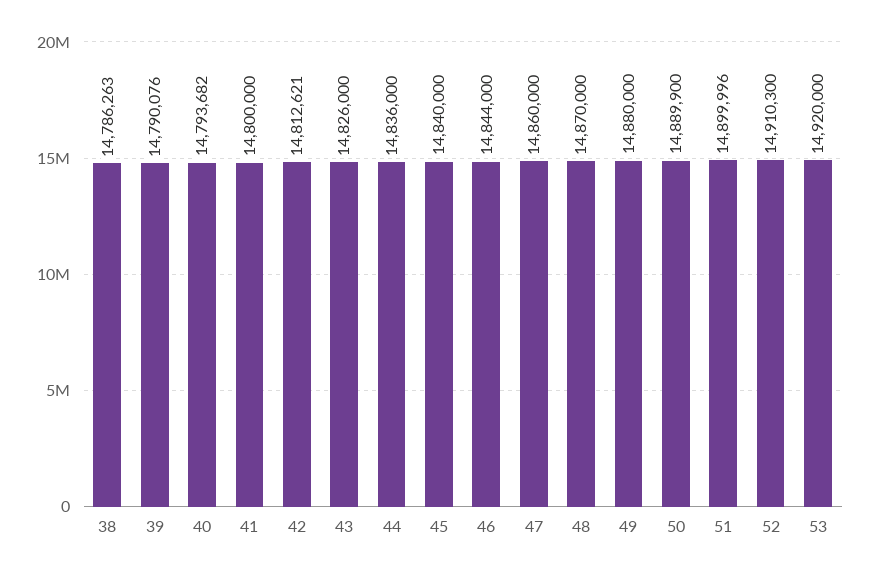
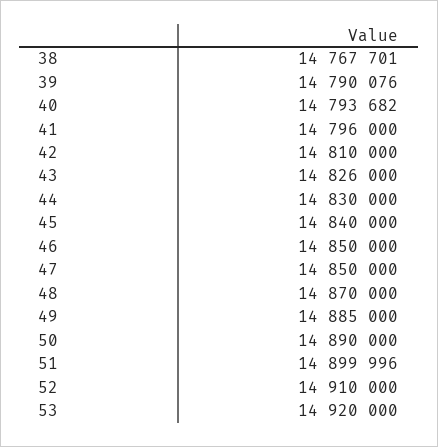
38: 14786263 -> 14767701
41: 14800000 -> 14796000
42: 14812621 -> 14810000
44: 14836000 -> 14830000
46: 14844000 -> 14850000
47: 14860000 -> 14850000
49: 14880000 -> 14885000
50: 14889900 -> 14890000
52: 14910300 -> 14910000

